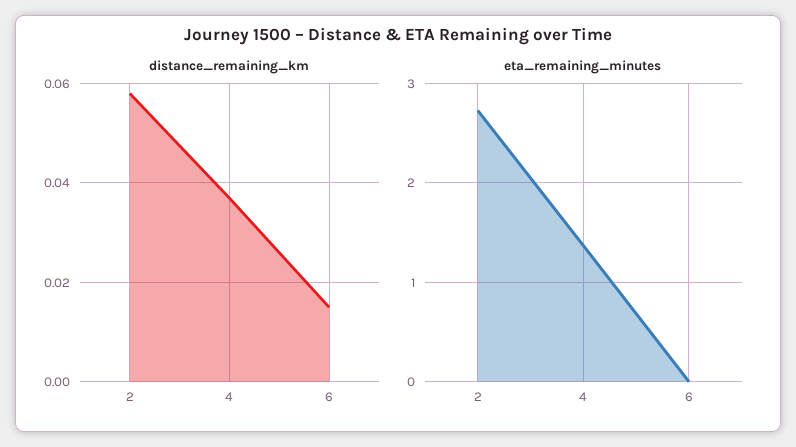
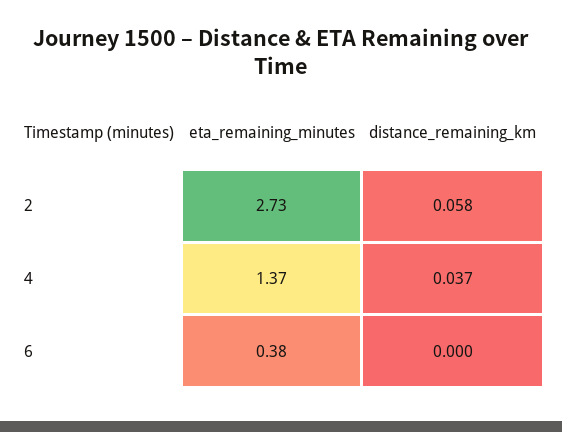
distance_remaining_km, 6: 0.015 -> 0
eta_remaining_minutes, 6: 0 -> 0.38

